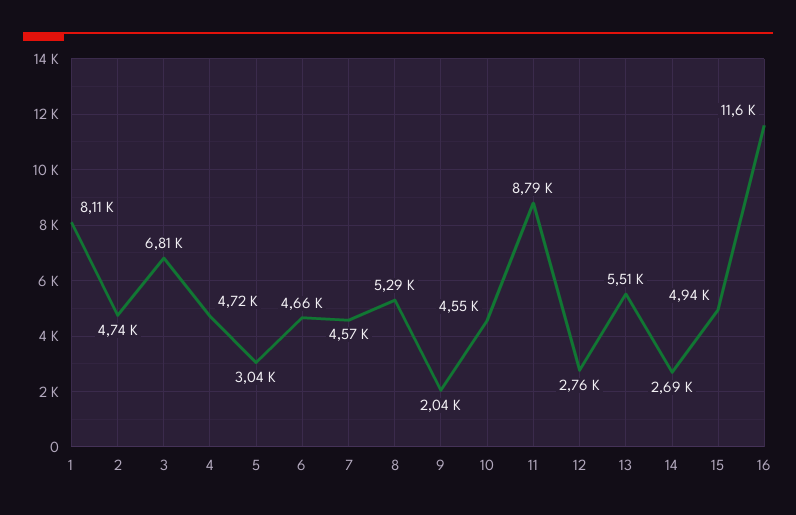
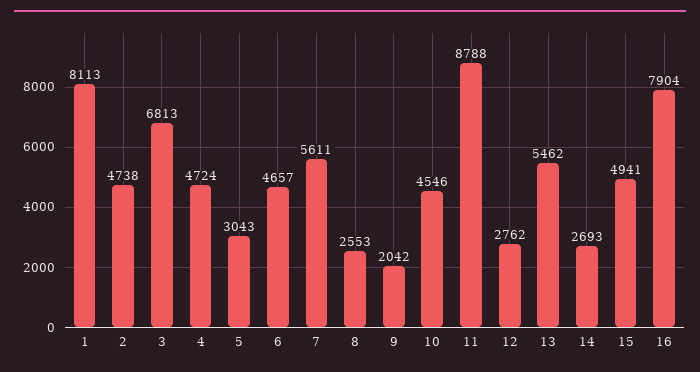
7: 4570 -> 5611
8: 5290 -> 2553
13: 5510 -> 5462
16: 11600 -> 7904

